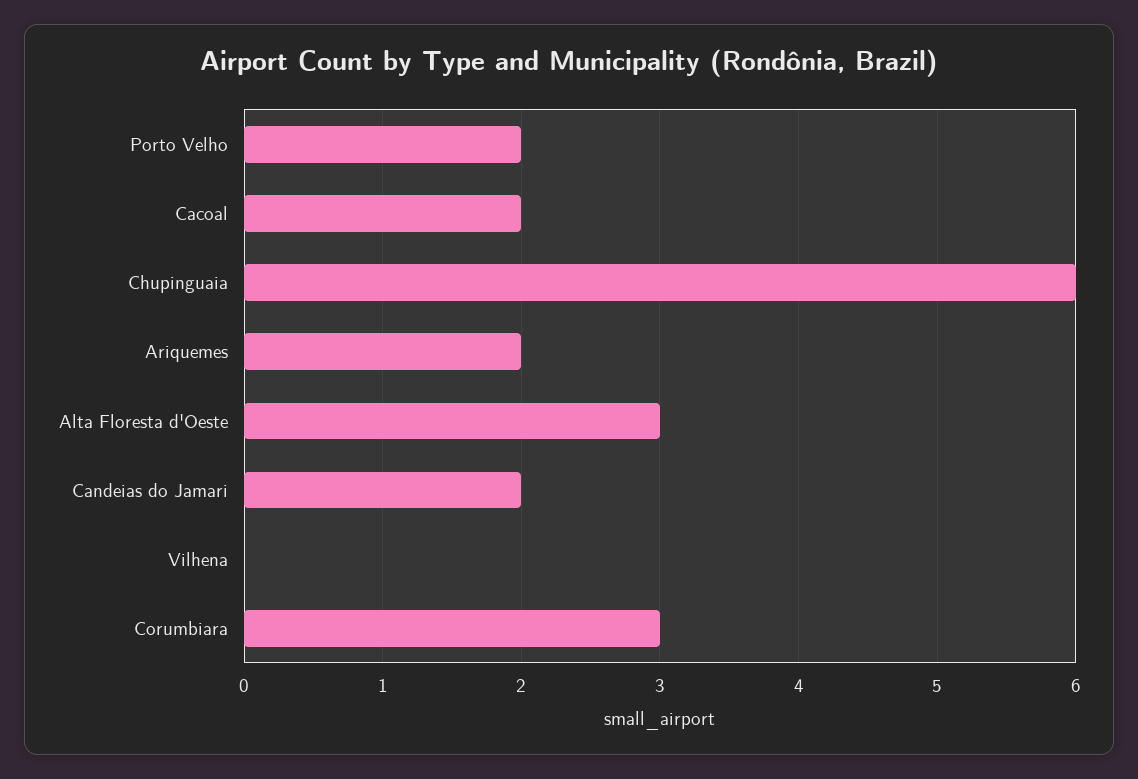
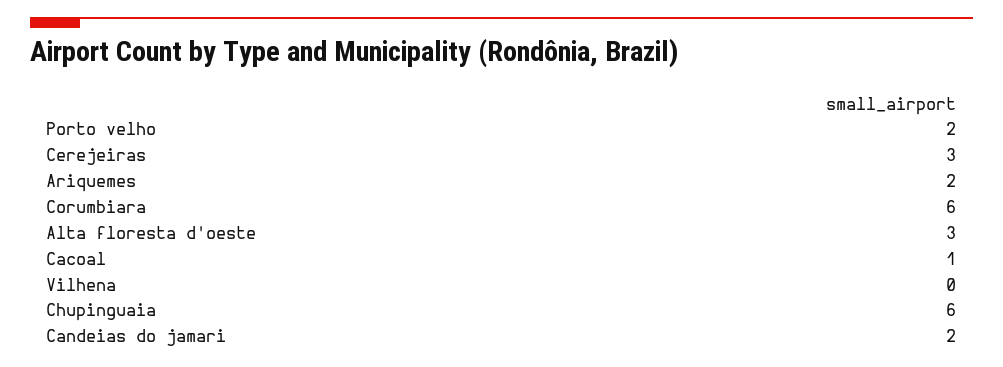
Cacoal: 2 -> 1
Corumbiara: 3 -> 6
Cerejeiras: none -> 3

